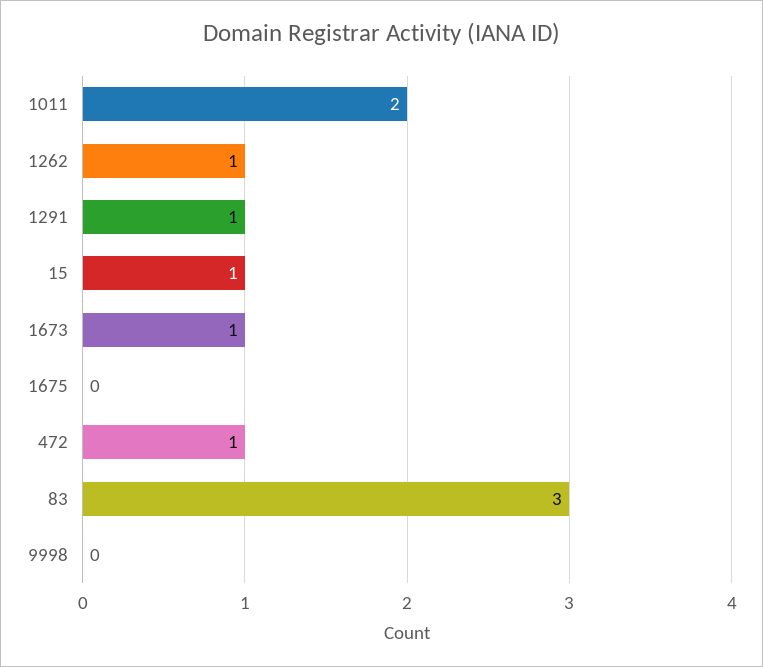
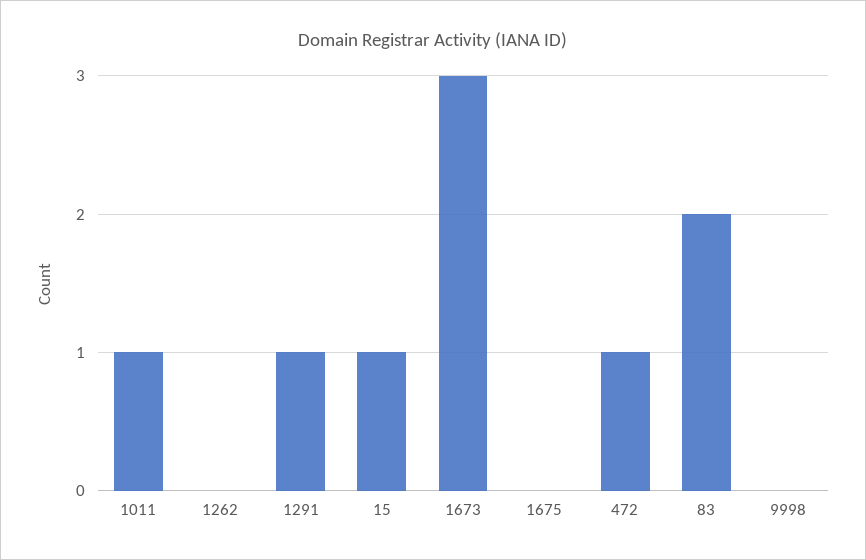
1011: 2 -> 1
1262: 1 -> 0
1673: 1 -> 3
83: 3 -> 2

